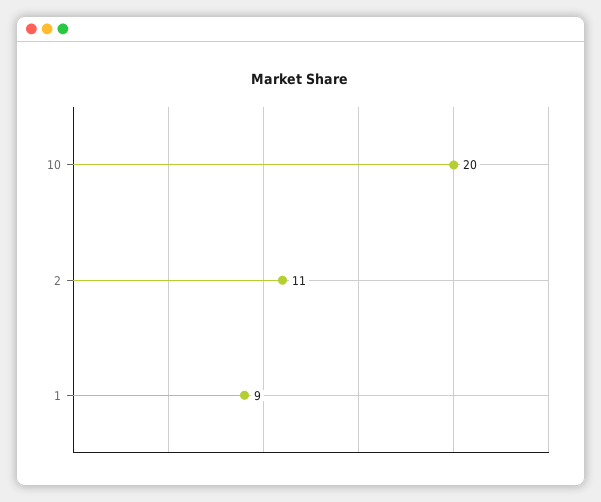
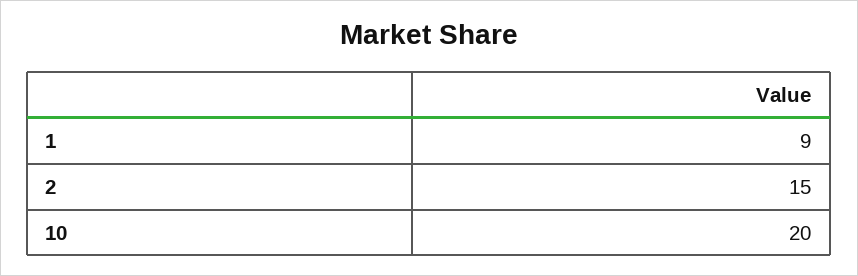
2: 11 -> 15

